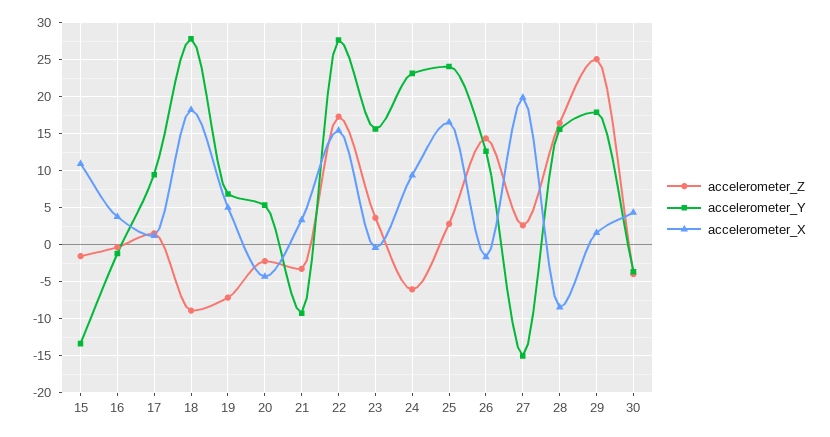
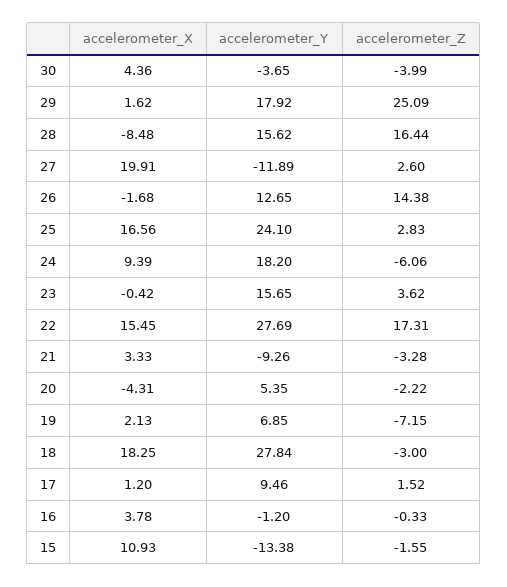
accelerometer_Z, 18: -9 -> -3
accelerometer_X, 19: 5 -> 2.13
accelerometer_Y, 24: 23 -> 18.2
accelerometer_Y, 27: -15 -> -11.89

